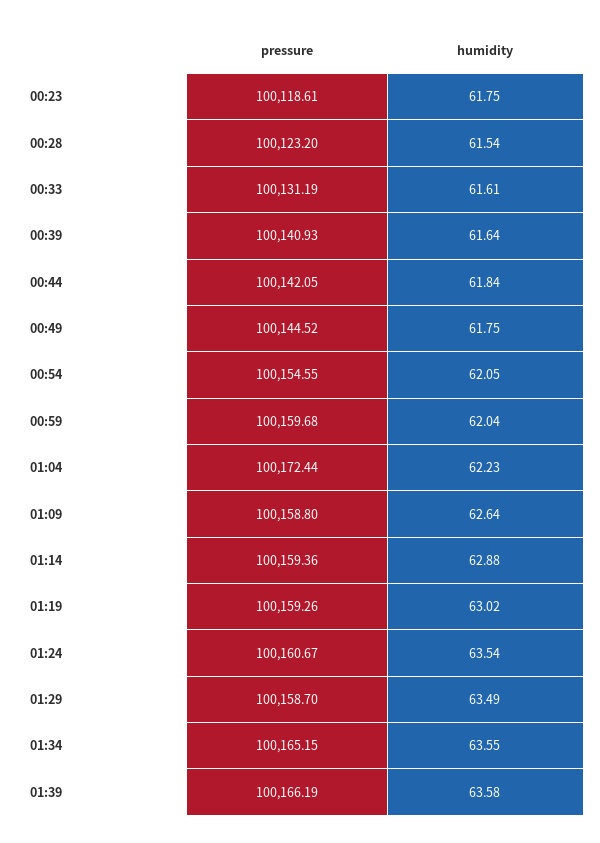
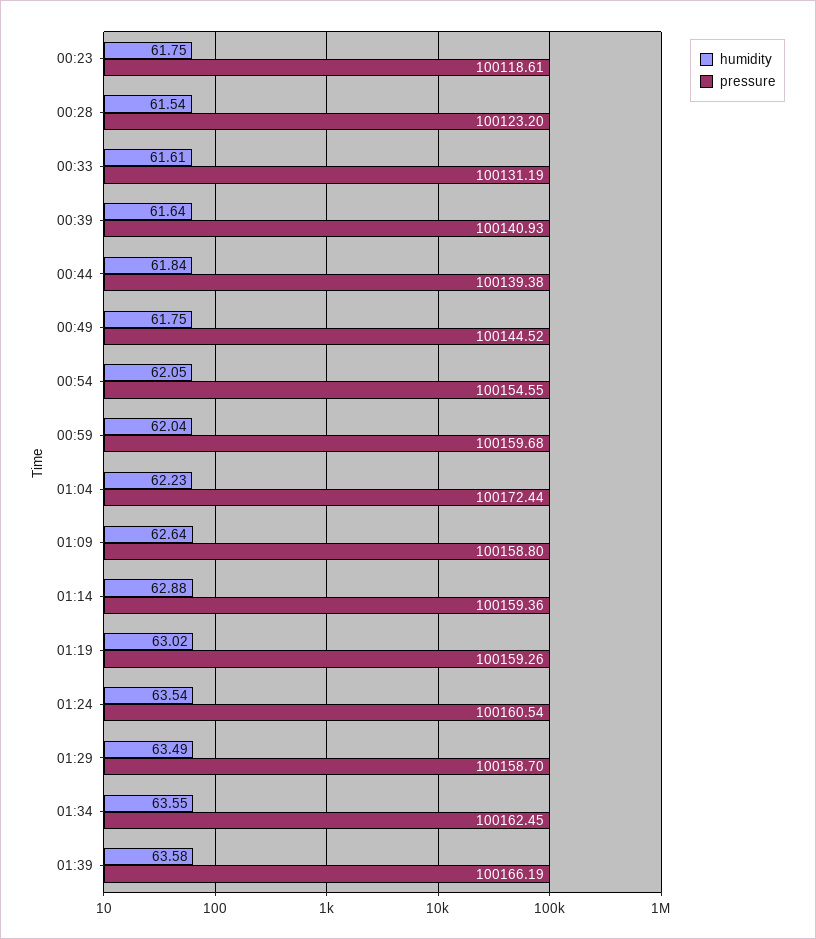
pressure, 00:44: 100142.05 -> 100139.38
pressure, 01:24: 100160.67 -> 100160.54
pressure, 01:34: 100165.15 -> 100162.45

